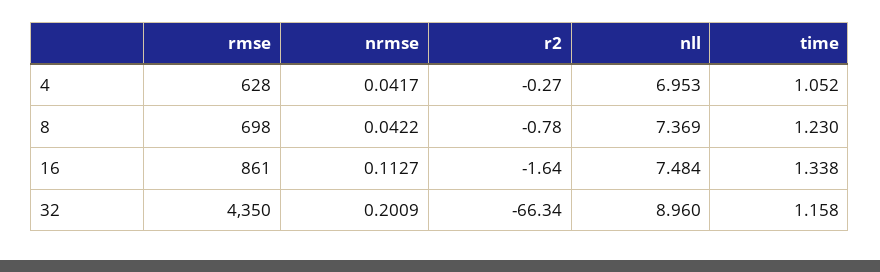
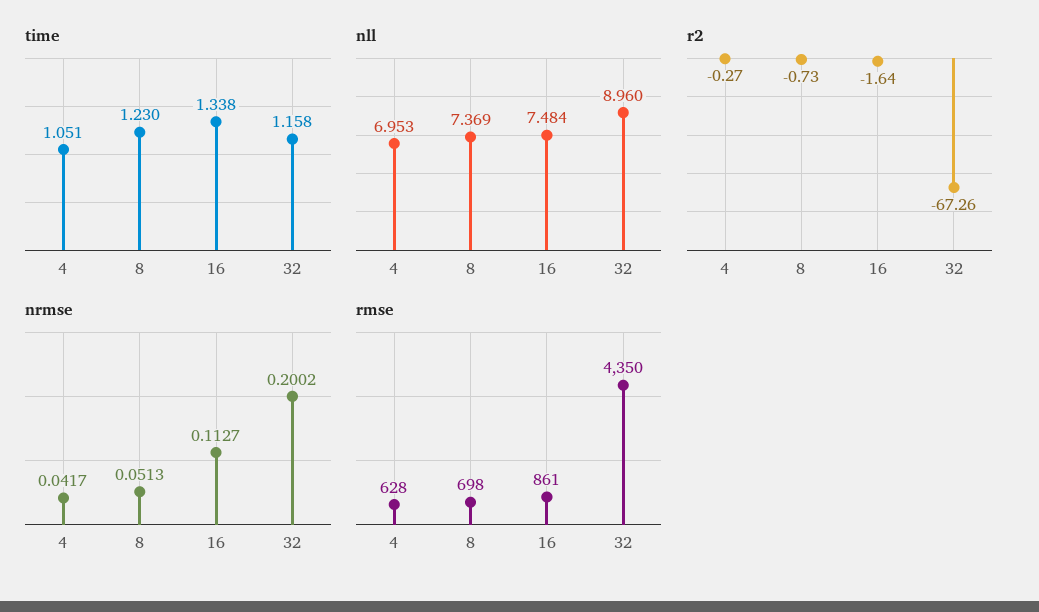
time, 4: 1.052 -> 1.051
nrmse, 8: 0.0422 -> 0.0513
r2, 8: -0.78 -> -0.73
nrmse, 32: 0.2009 -> 0.2002
r2, 32: -66.34 -> -67.26

